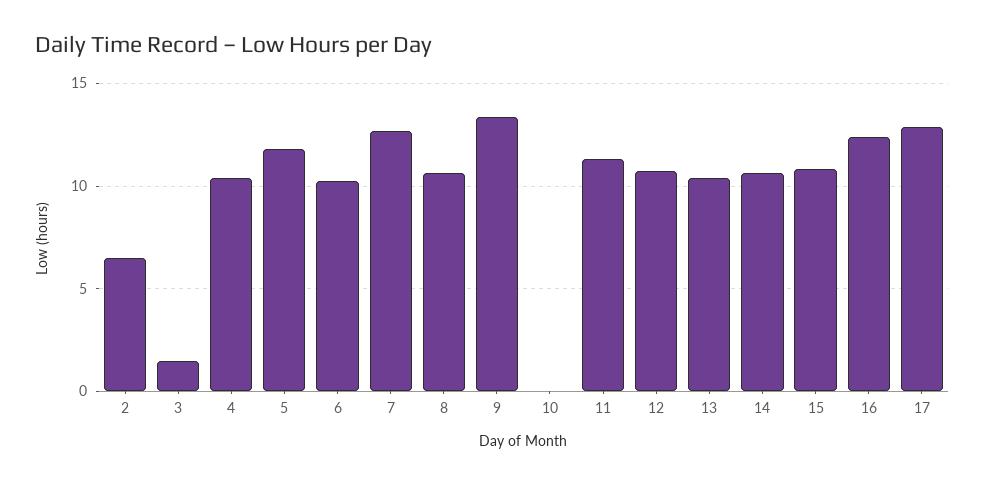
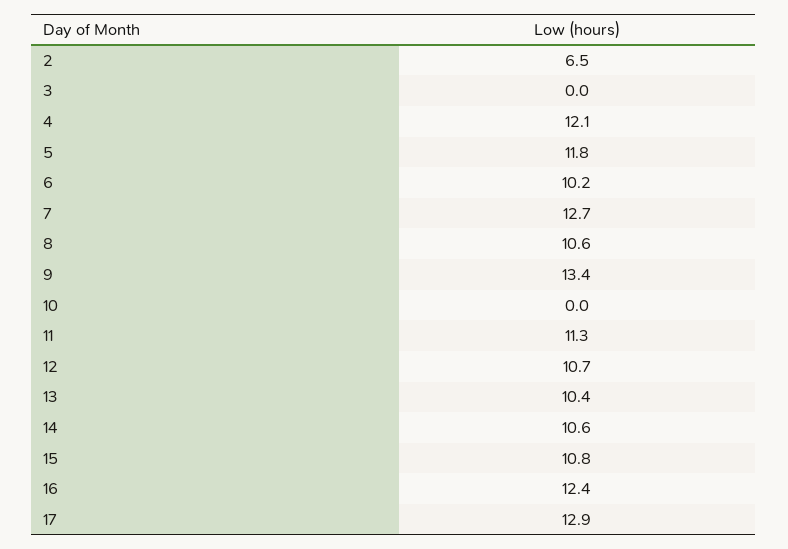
3: 1.5 -> 0
4: 10.5 -> 12.1

